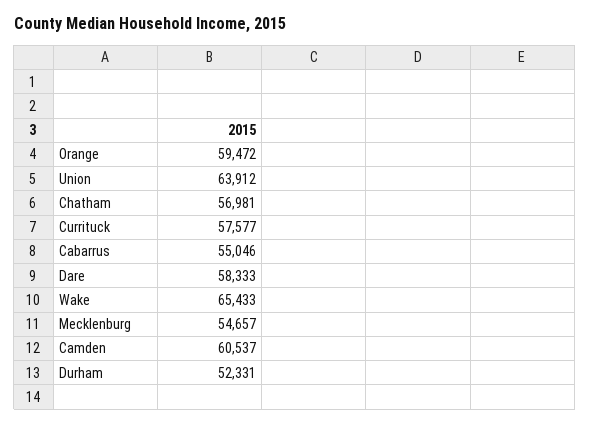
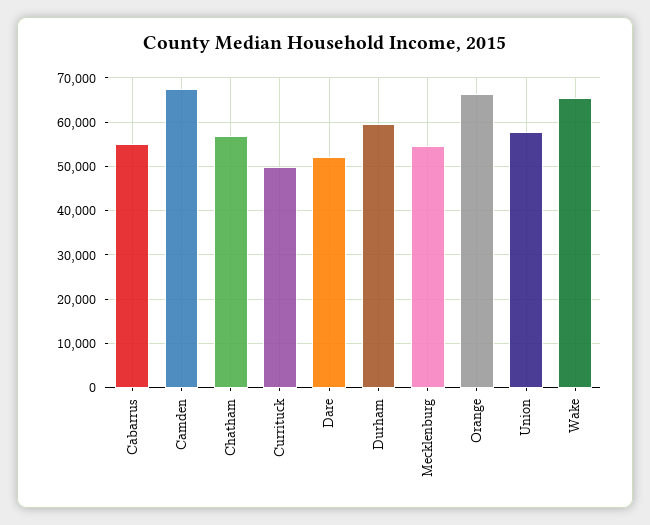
Orange: 59472 -> 66000
Union: 63912 -> 58000
Currituck: 57577 -> 50000
Dare: 58333 -> 52000
Camden: 60537 -> 68000
Durham: 52331 -> 60000

